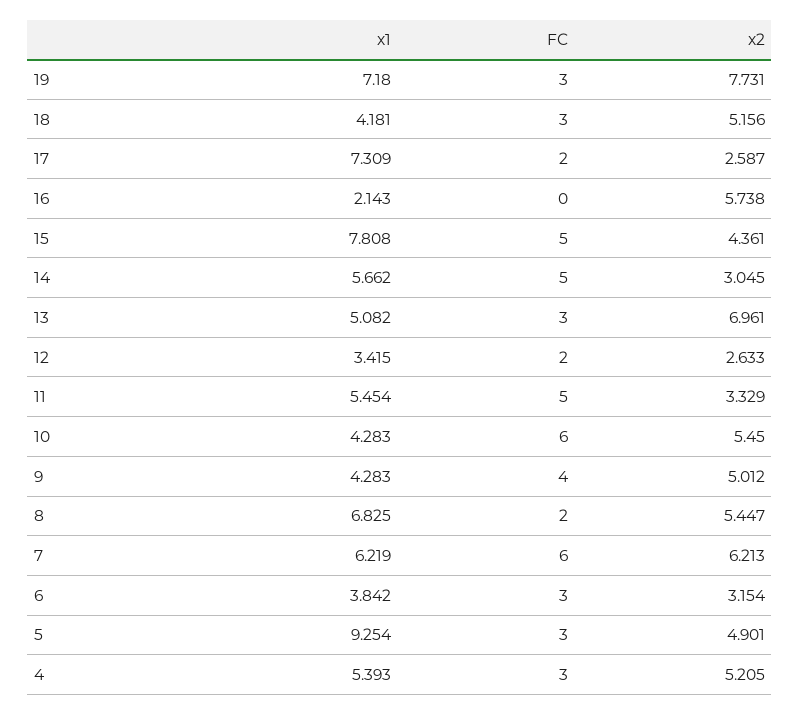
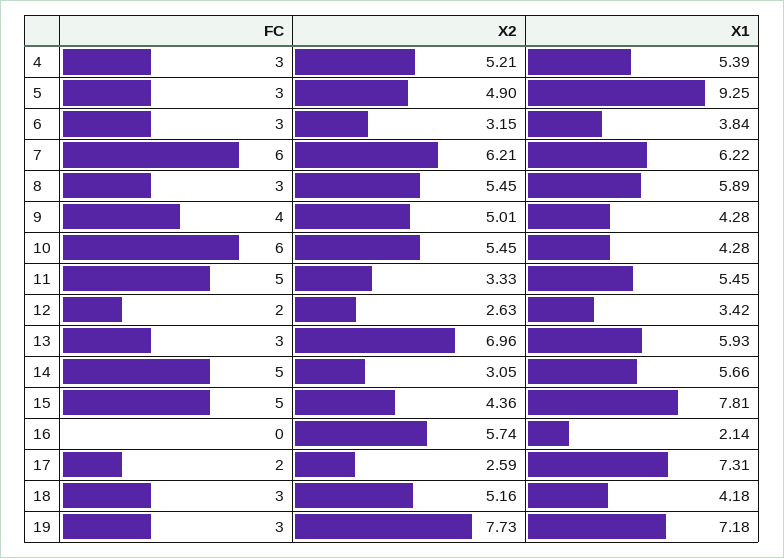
x1, 13: 5.082 -> 5.93
x1, 8: 6.825 -> 5.89
FC, 8: 2 -> 3

